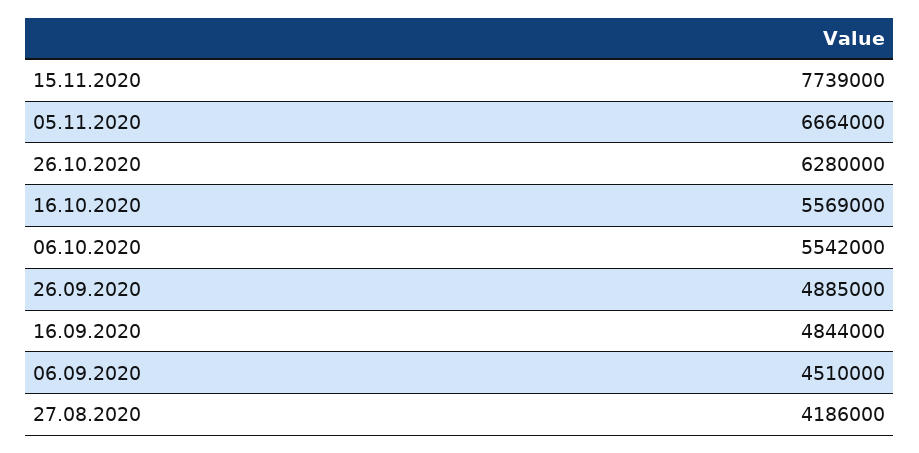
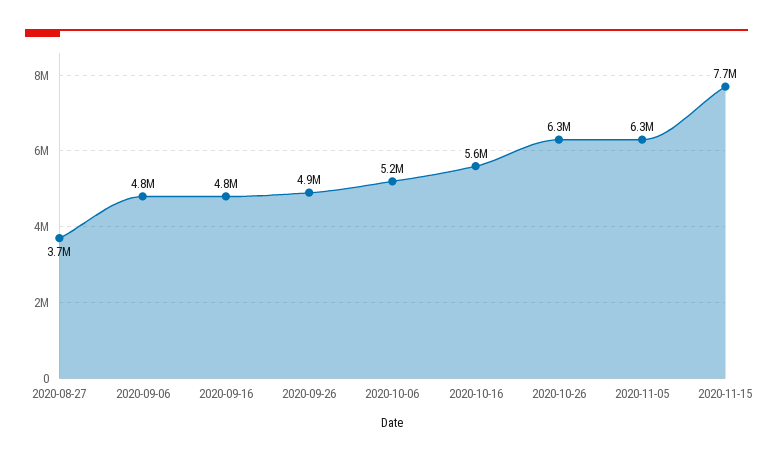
05.11.2020: 6664000 -> 6300000
06.10.2020: 5542000 -> 5200000
06.09.2020: 4510000 -> 4800000
27.08.2020: 4186000 -> 3700000

